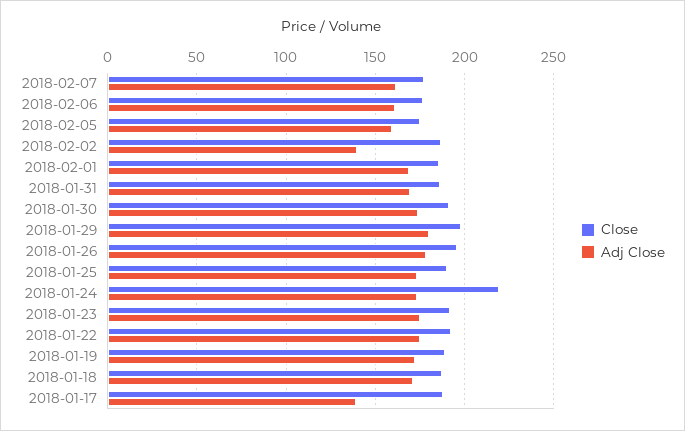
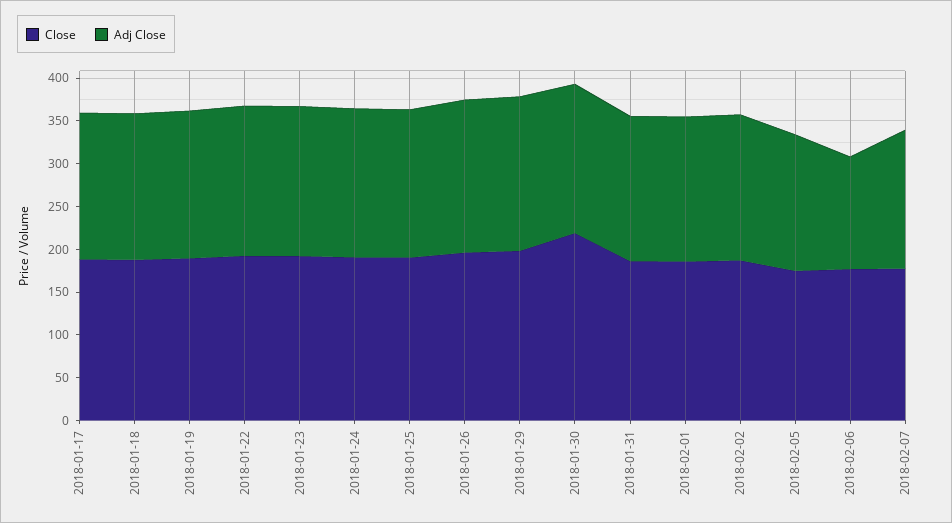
Adj Close, 2018-02-06: 160 -> 130
Adj Close, 2018-02-02: 140 -> 170
Close, 2018-01-30: 190 -> 220
Close, 2018-01-24: 220 -> 190
Adj Close, 2018-01-17: 140 -> 170

